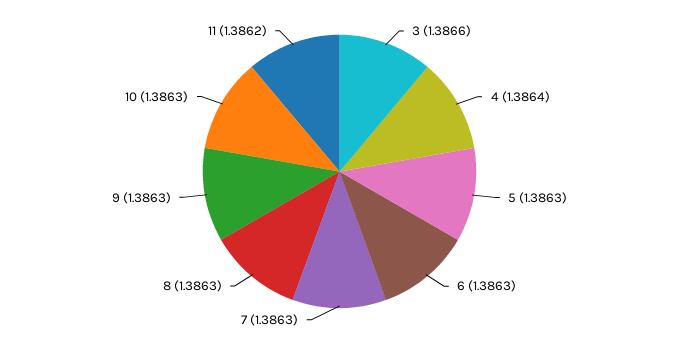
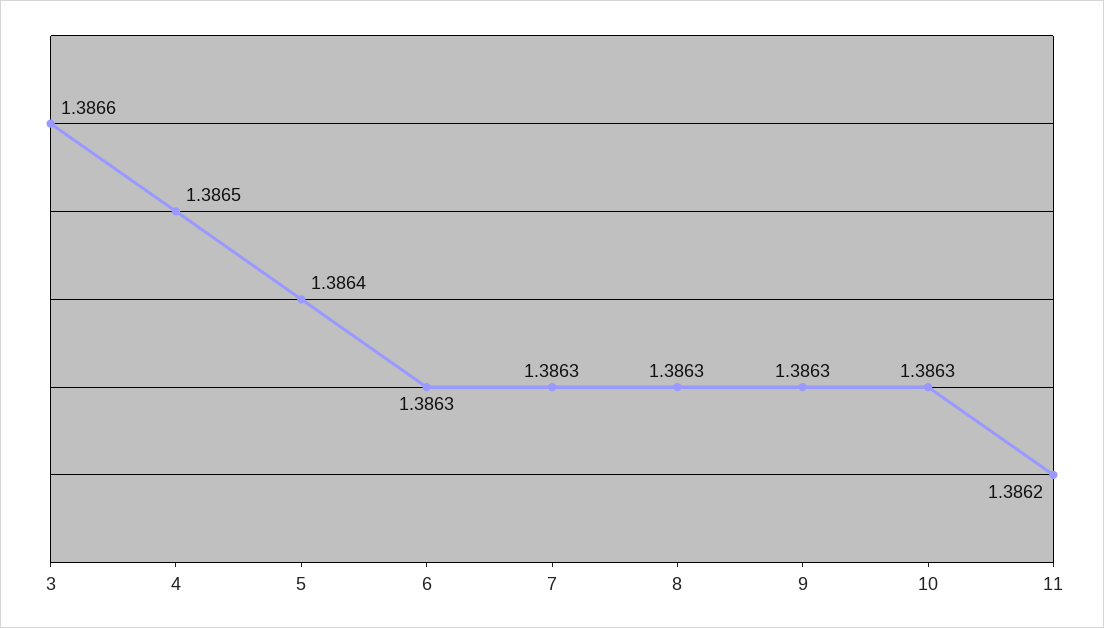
4: 1.3864 -> 1.3865
5: 1.3863 -> 1.3864

